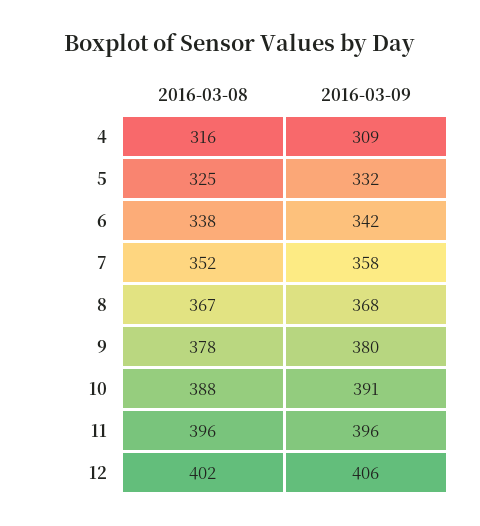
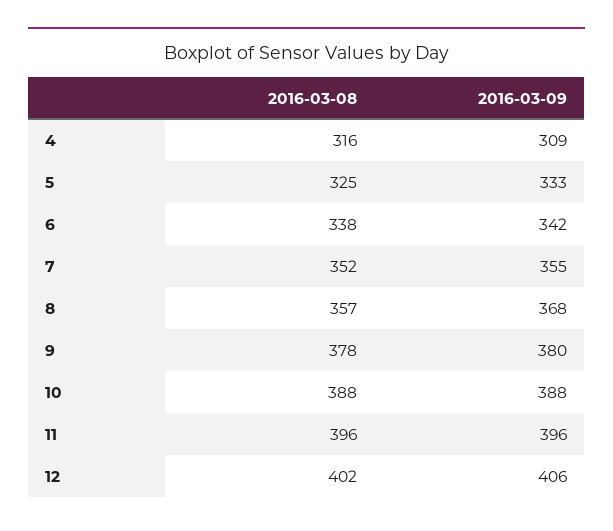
2016-03-09, 5: 332 -> 333
2016-03-09, 7: 358 -> 355
2016-03-08, 8: 367 -> 357
2016-03-09, 10: 391 -> 388

